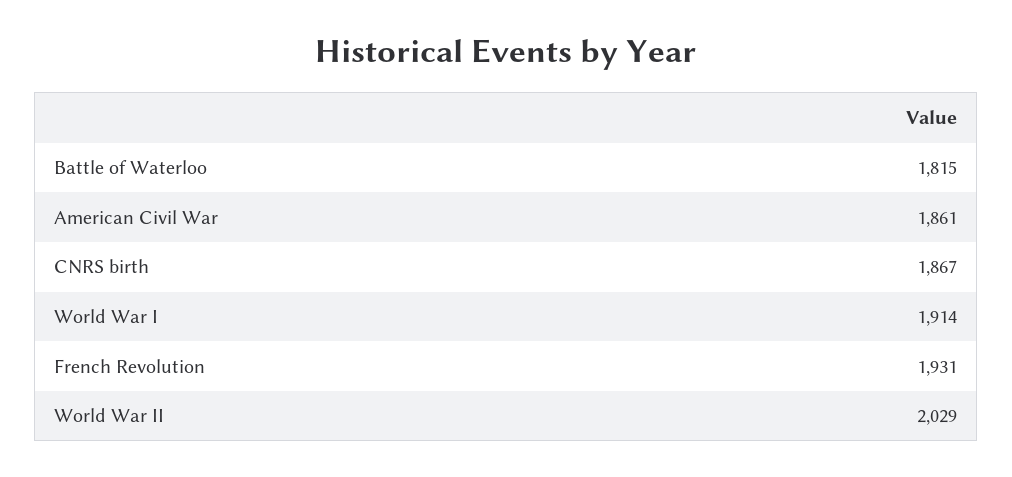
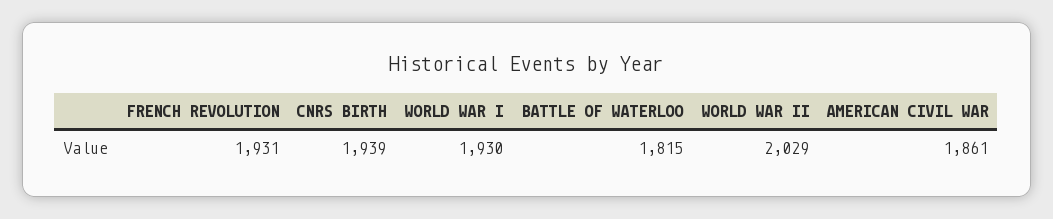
CNRS birth: 1867 -> 1939
World War I: 1914 -> 1930

